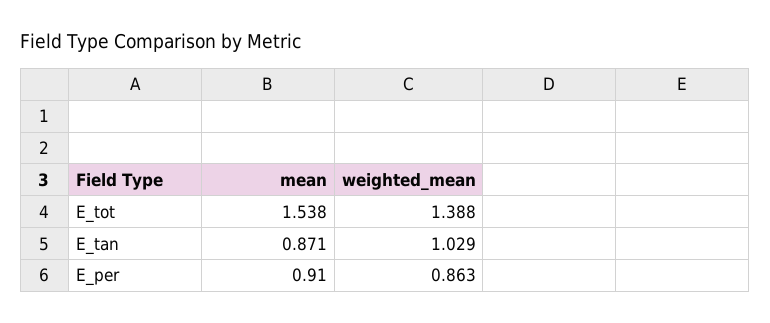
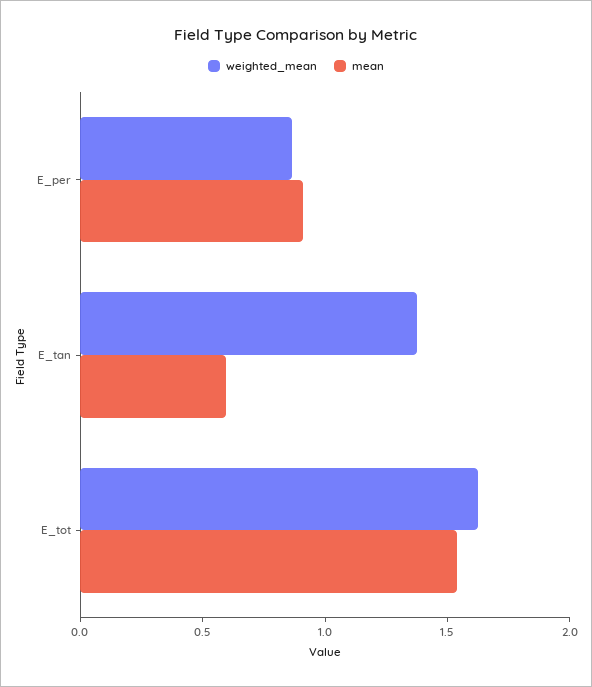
weighted_mean, E_tot: 1.388 -> 1.6
mean, E_tan: 0.871 -> 0.6
weighted_mean, E_tan: 1.029 -> 1.4

